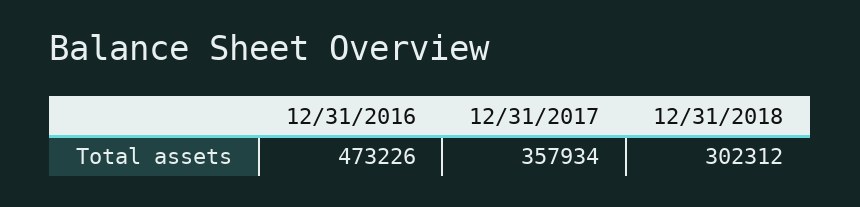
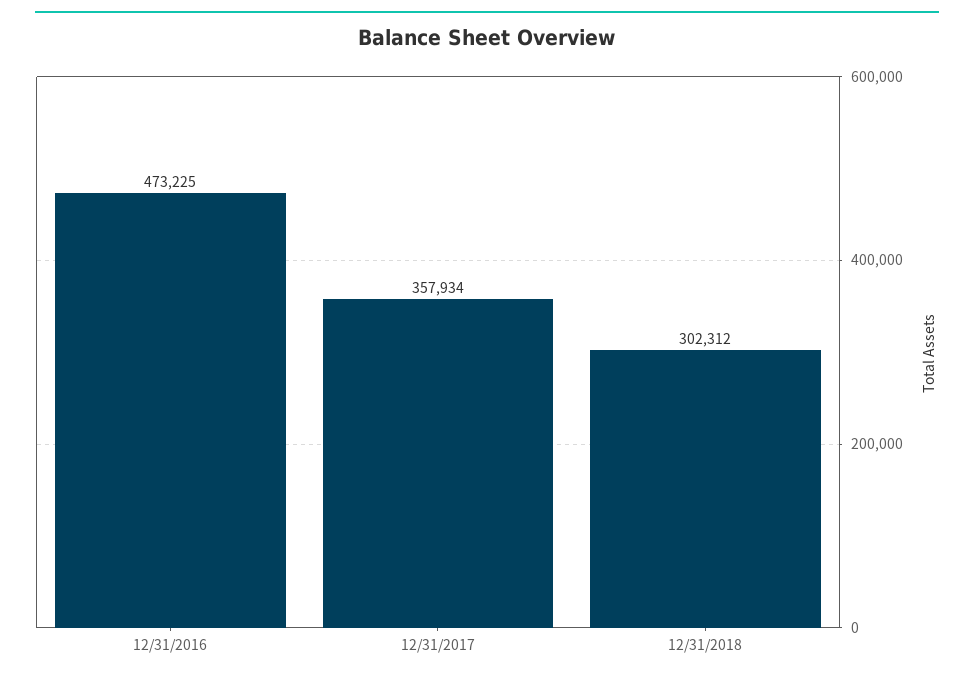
12/31/2016: 473226 -> 473225

